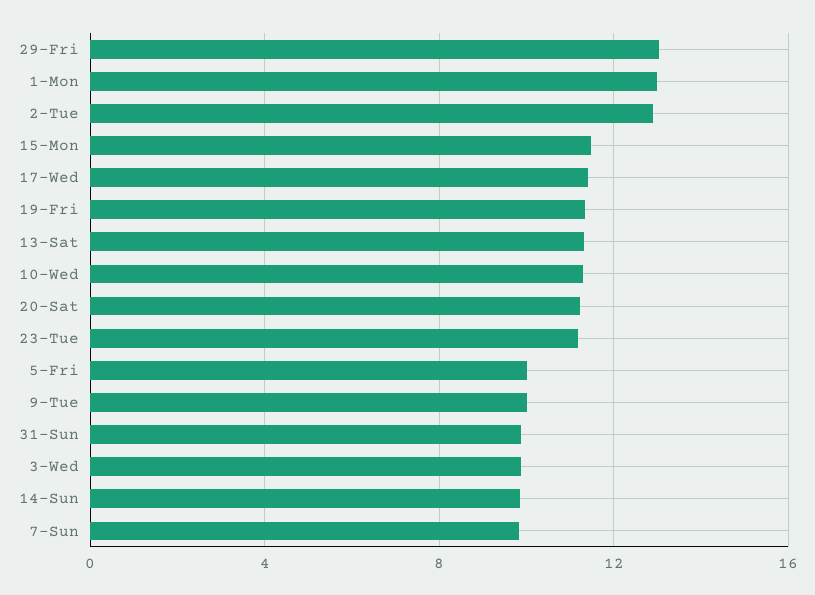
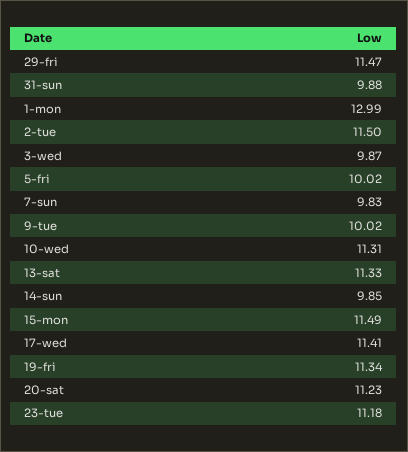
29-Fri: 13 -> 11.47
2-Tue: 13 -> 11.5

